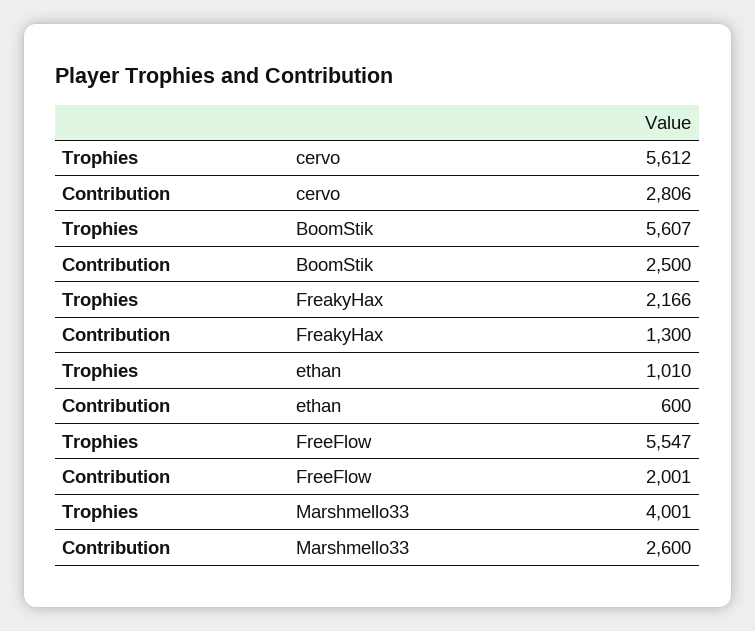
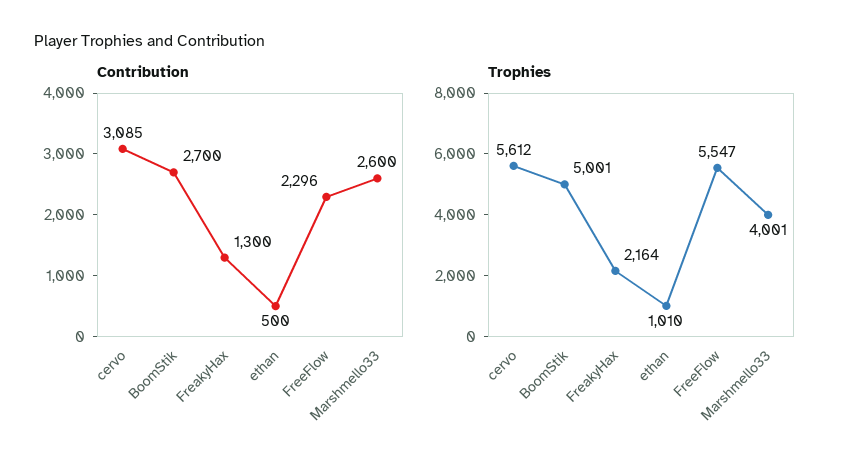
Contribution, cervo: 2806 -> 3085
Trophies, BoomStik: 5607 -> 5001
Contribution, BoomStik: 2500 -> 2700
Trophies, FreakyHax: 2166 -> 2164
Contribution, ethan: 600 -> 500
Contribution, FreeFlow: 2001 -> 2296

